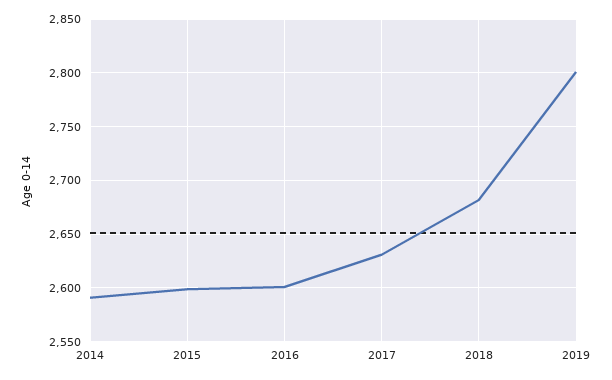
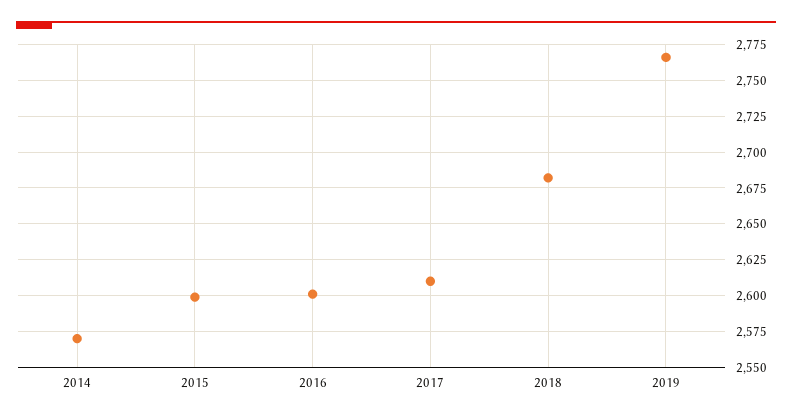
2014: 2590 -> 2570
2017: 2630 -> 2610
2019: 2800 -> 2765

